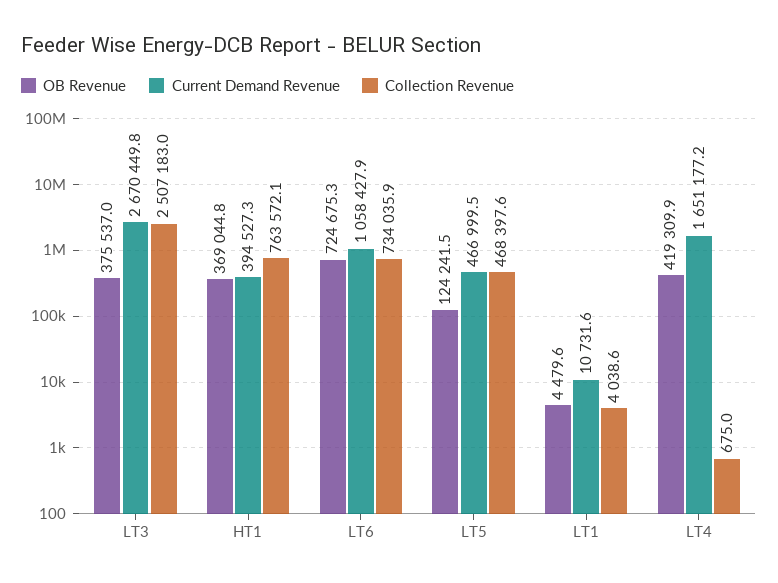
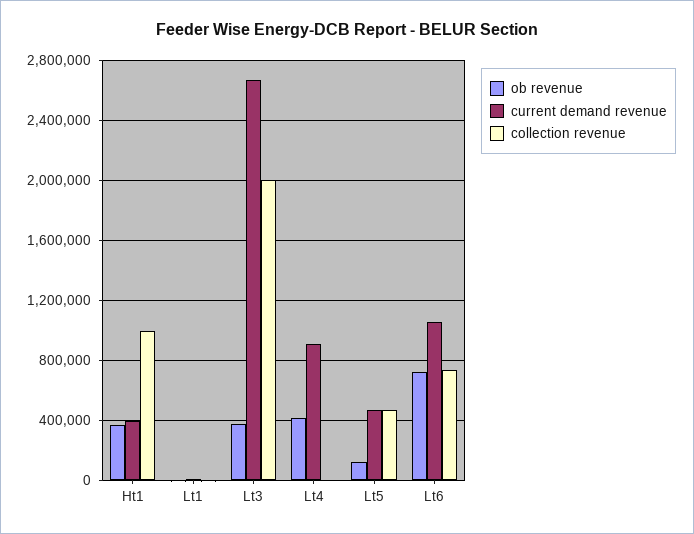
Collection Revenue, LT3: 2507183 -> 2000000
Collection Revenue, HT1: 763572.1 -> 1000000
Current Demand Revenue, LT4: 1651177.2 -> 900000

